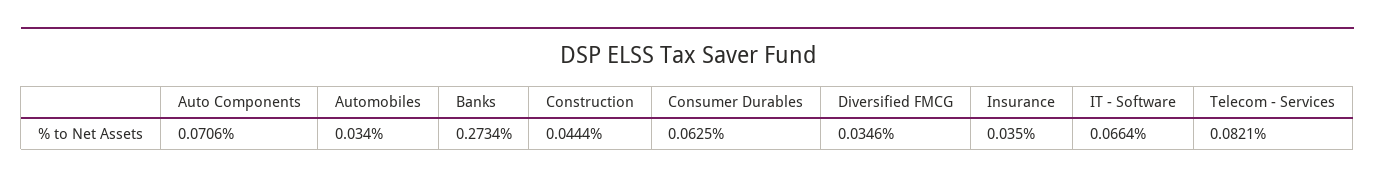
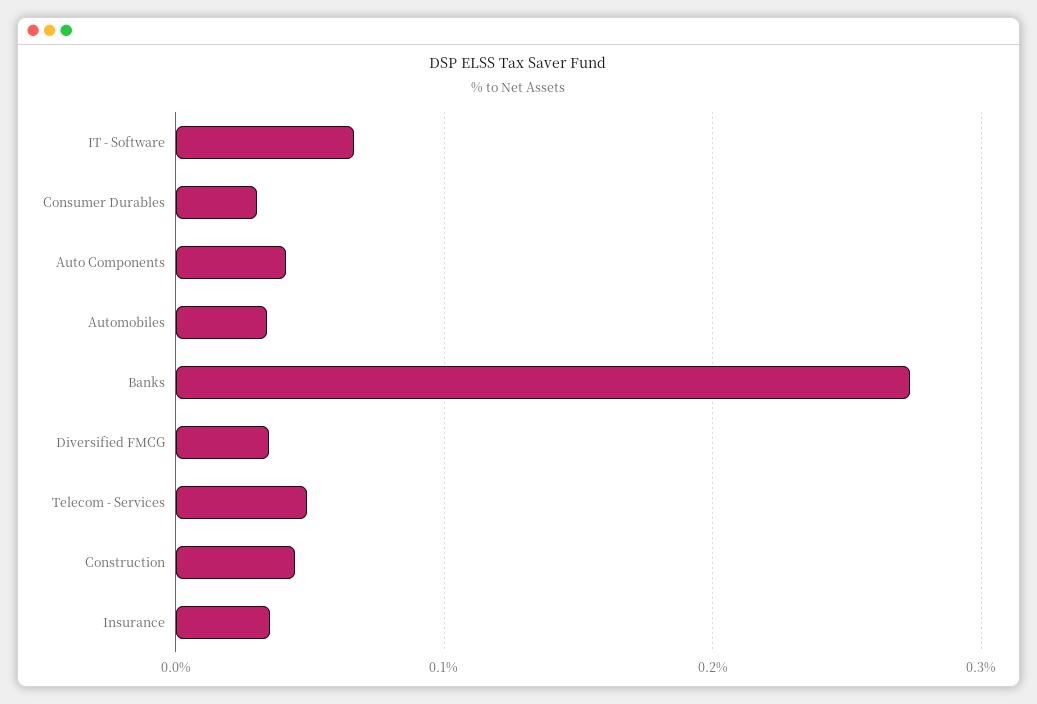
Auto Components: 0.0706 -> 0.04
Consumer Durables: 0.0625 -> 0.03
Telecom - Services: 0.0821 -> 0.05

